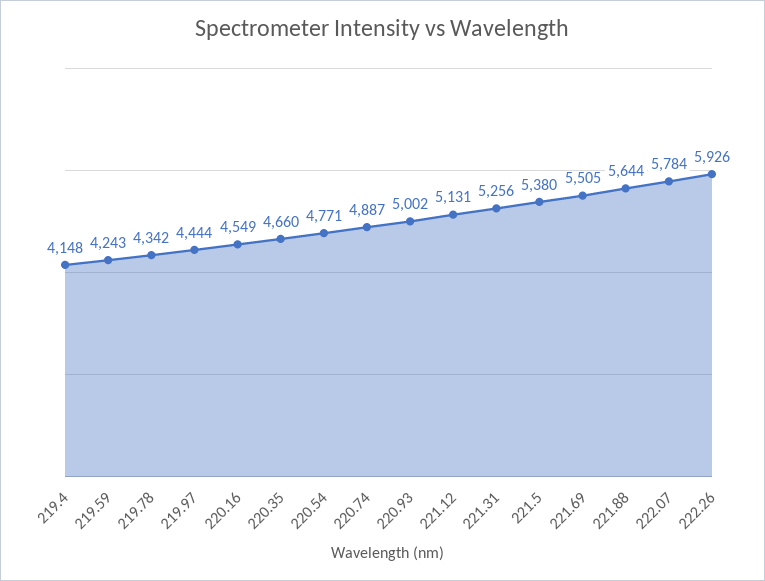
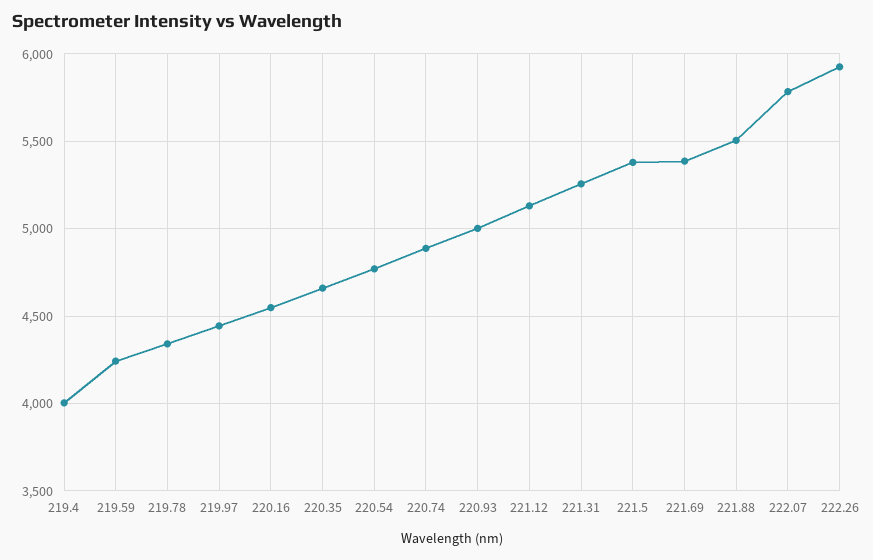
219.4: 4148 -> 4000
221.69: 5505 -> 5400
221.88: 5644 -> 5500

